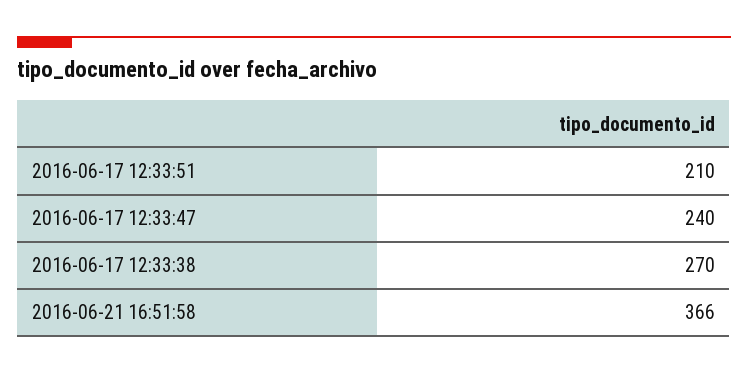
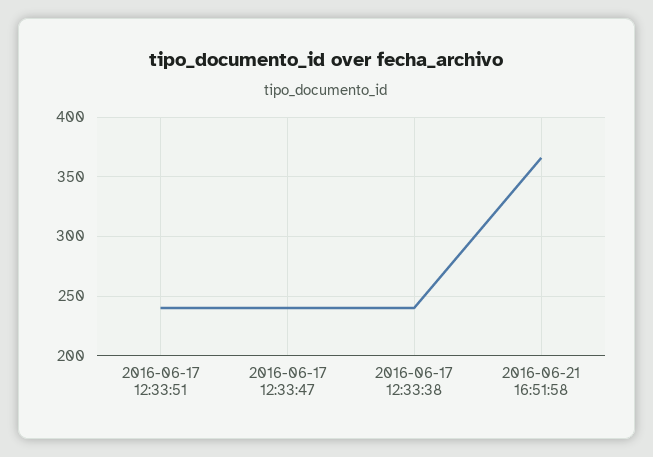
2016-06-17 12:33:51: 210 -> 240
2016-06-17 12:33:38: 270 -> 240

